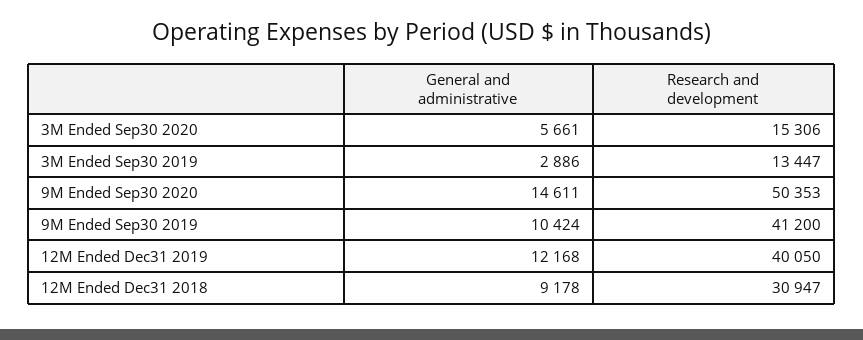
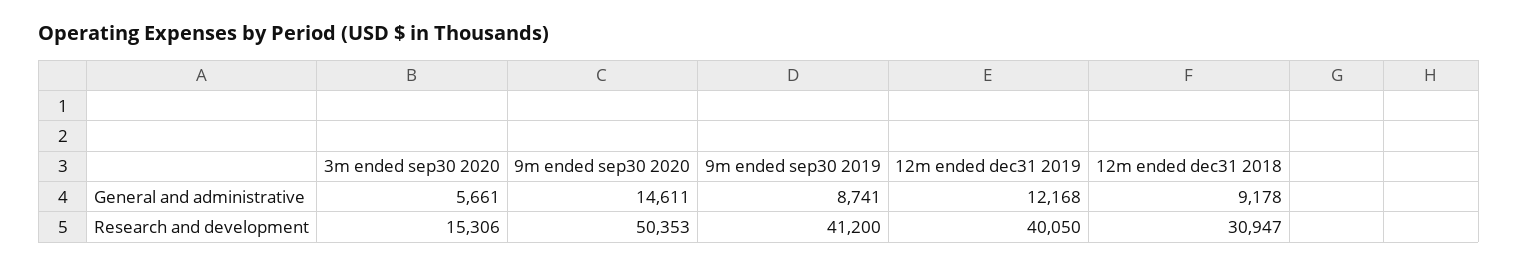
General and administrative, 3M Ended Sep30 2019: 2886 -> none
Research and development, 3M Ended Sep30 2019: 13447 -> none
General and administrative, 9M Ended Sep30 2019: 10424 -> 8741

